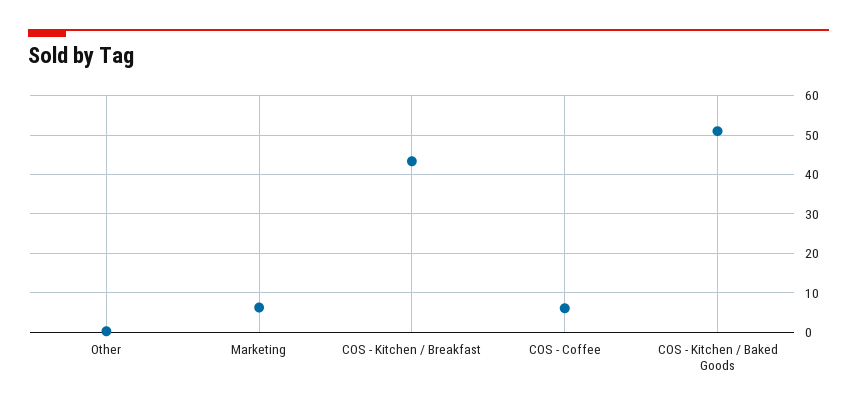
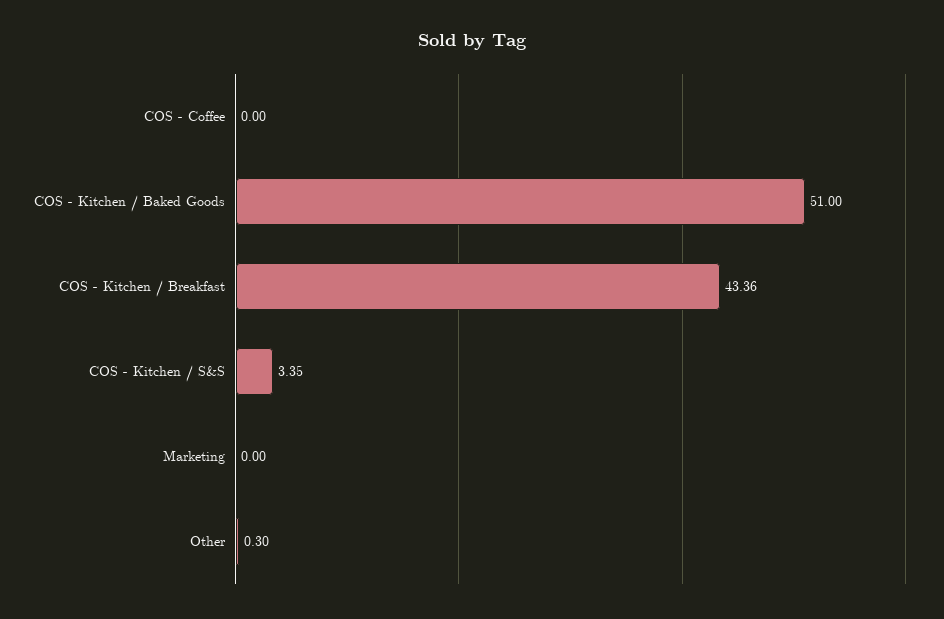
Marketing: 6 -> 0
COS - Coffee: 6 -> 0
COS - Kitchen / S&S: none -> 3.35

